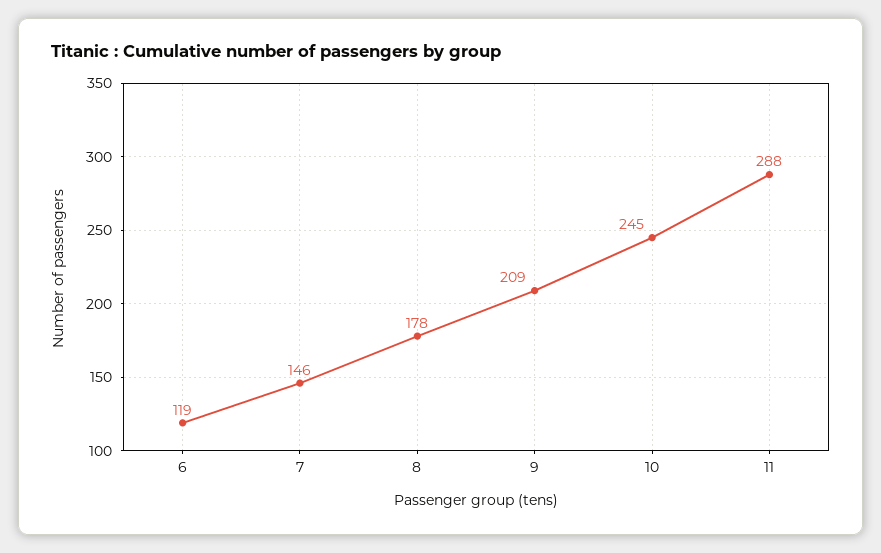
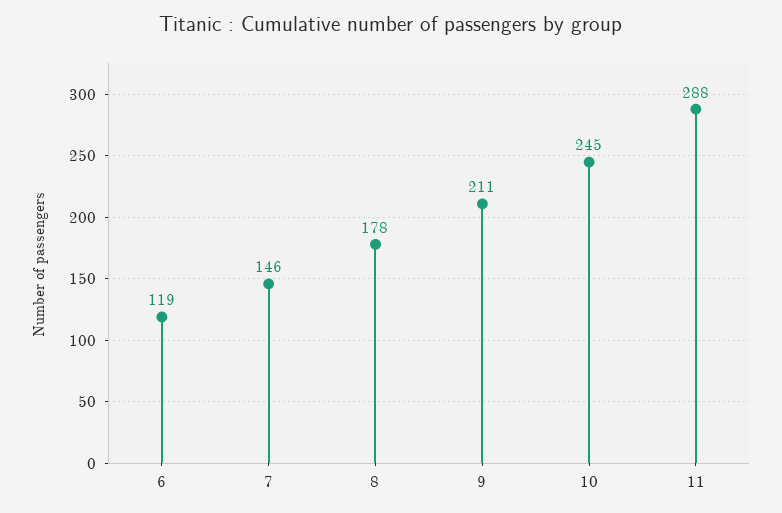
9: 209 -> 211

